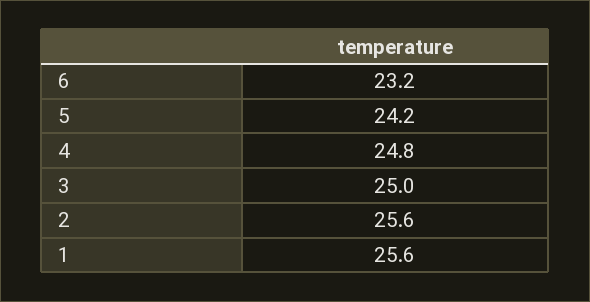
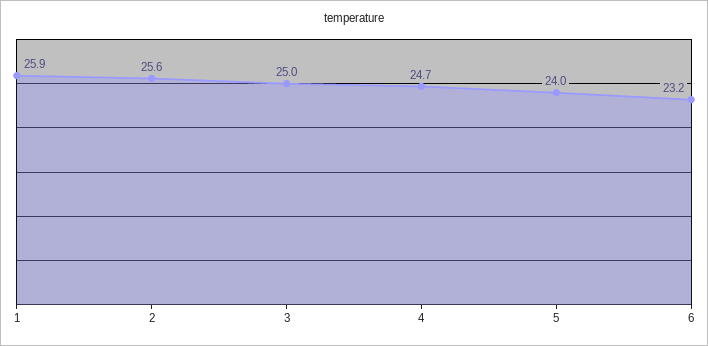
5: 24.2 -> 24
4: 24.8 -> 24.7
1: 25.6 -> 25.9

